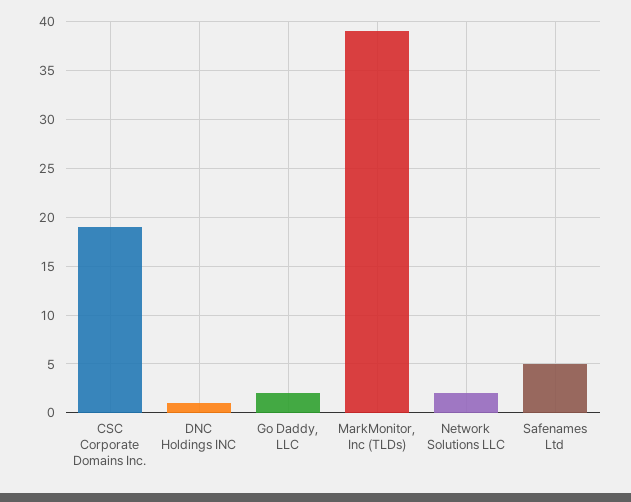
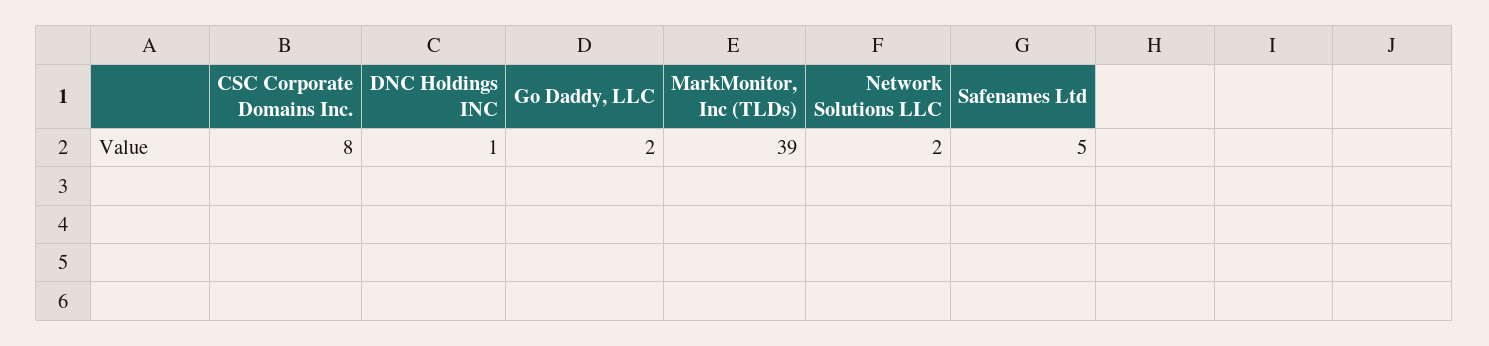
CSC Corporate Domains Inc.: 19 -> 8

